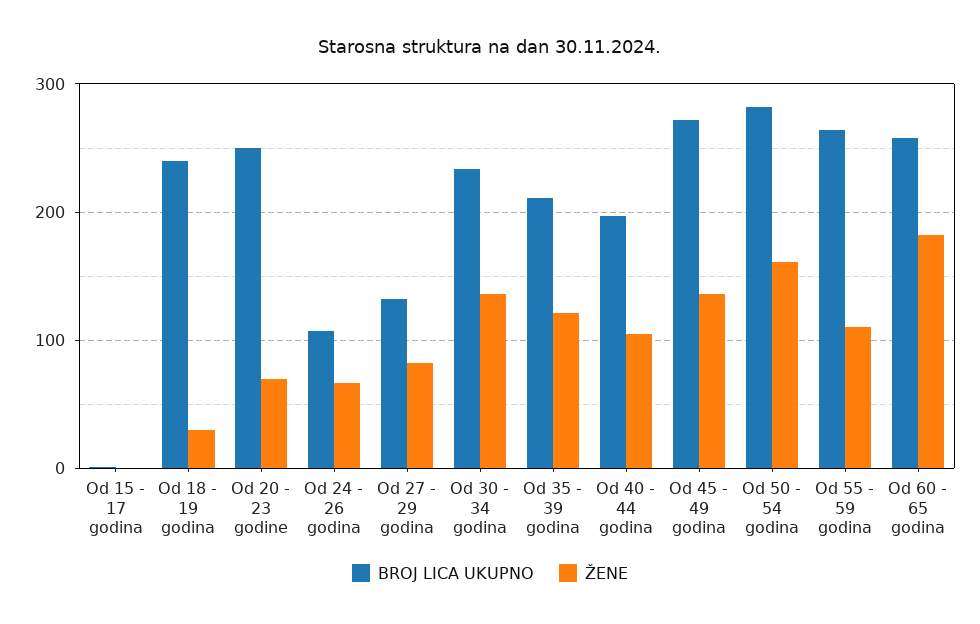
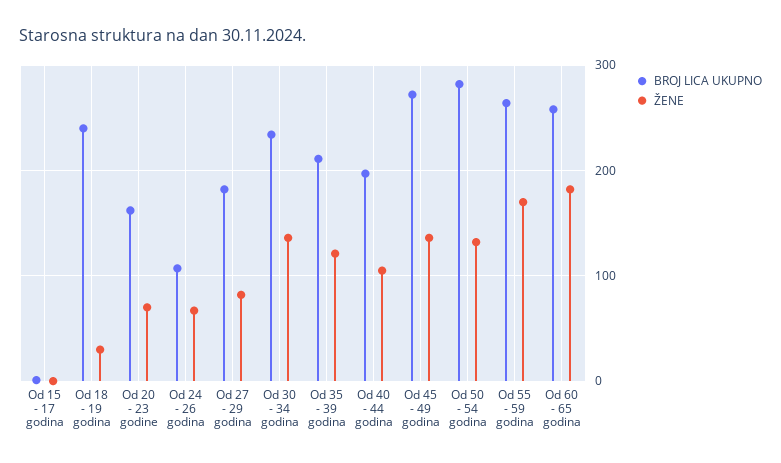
BROJ LICA UKUPNO, Od 20 - 23 godine: 250 -> 160
BROJ LICA UKUPNO, Od 27 - 29 godina: 130 -> 180
ŽENE, Od 50 - 54 godina: 160 -> 130
ŽENE, Od 55 - 59 godina: 110 -> 170

